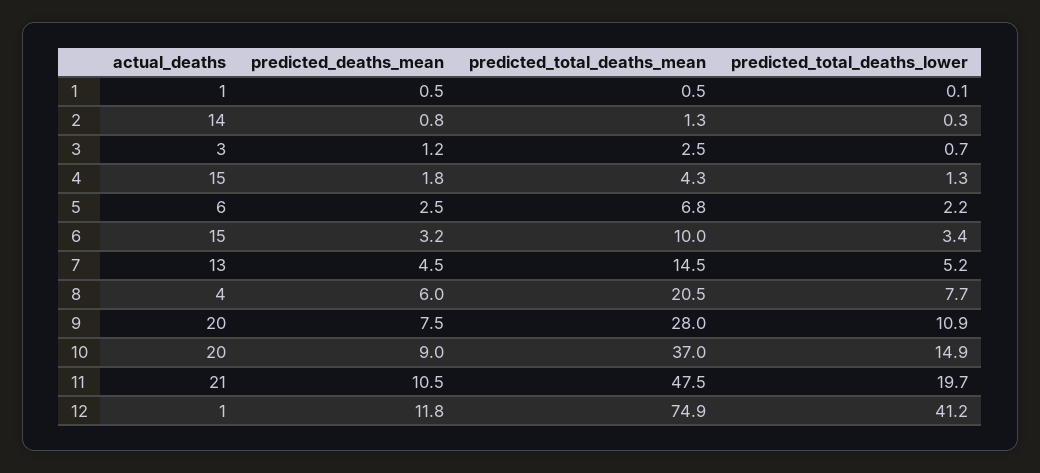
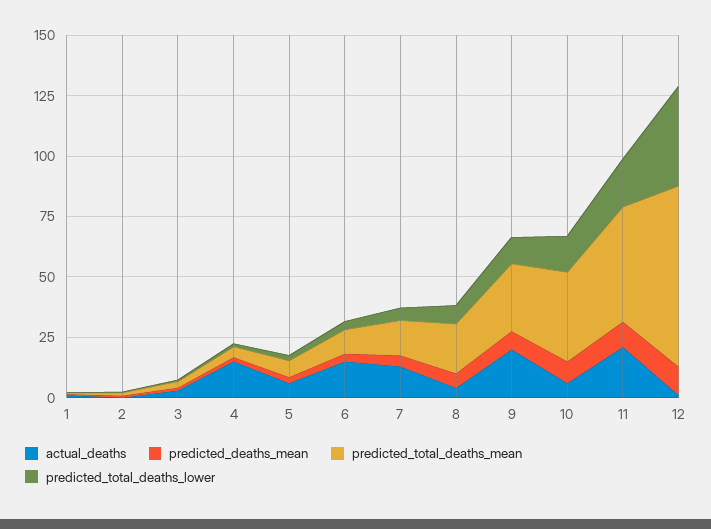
actual_deaths, 2: 14 -> 0
actual_deaths, 10: 20 -> 5

